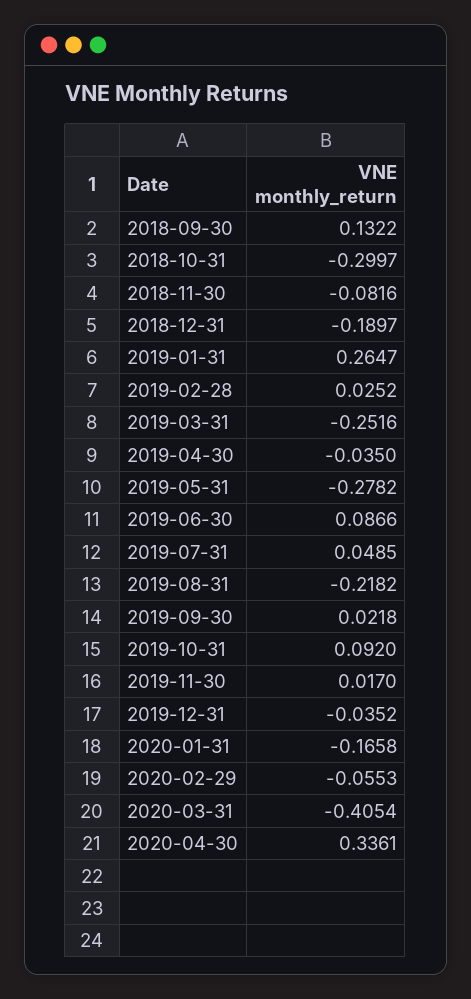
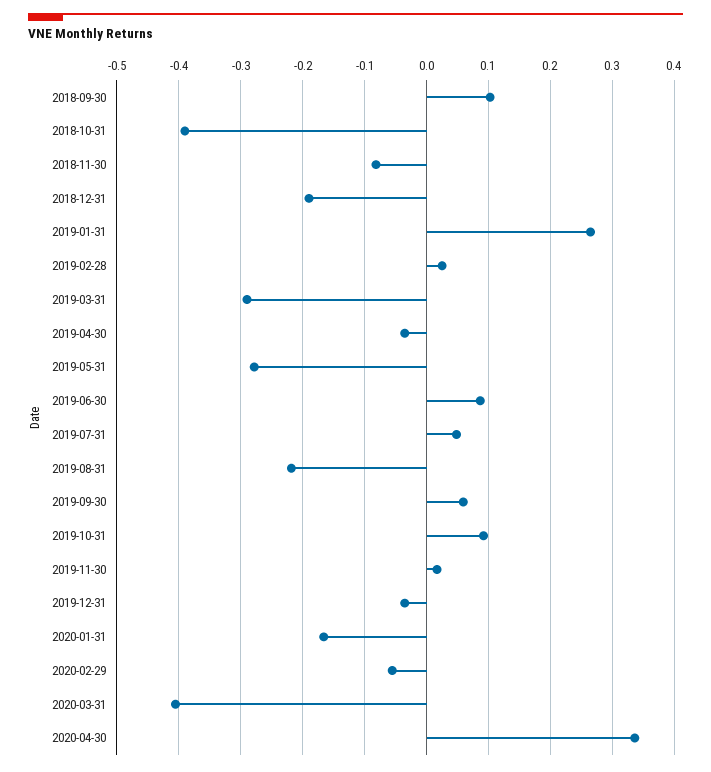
2018-09-30: 0.1322 -> 0.1
2018-10-31: -0.2997 -> -0.39
2019-03-31: -0.2516 -> -0.29
2019-09-30: 0.0218 -> 0.06

